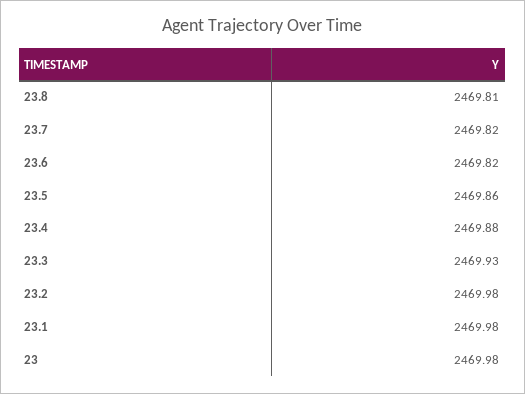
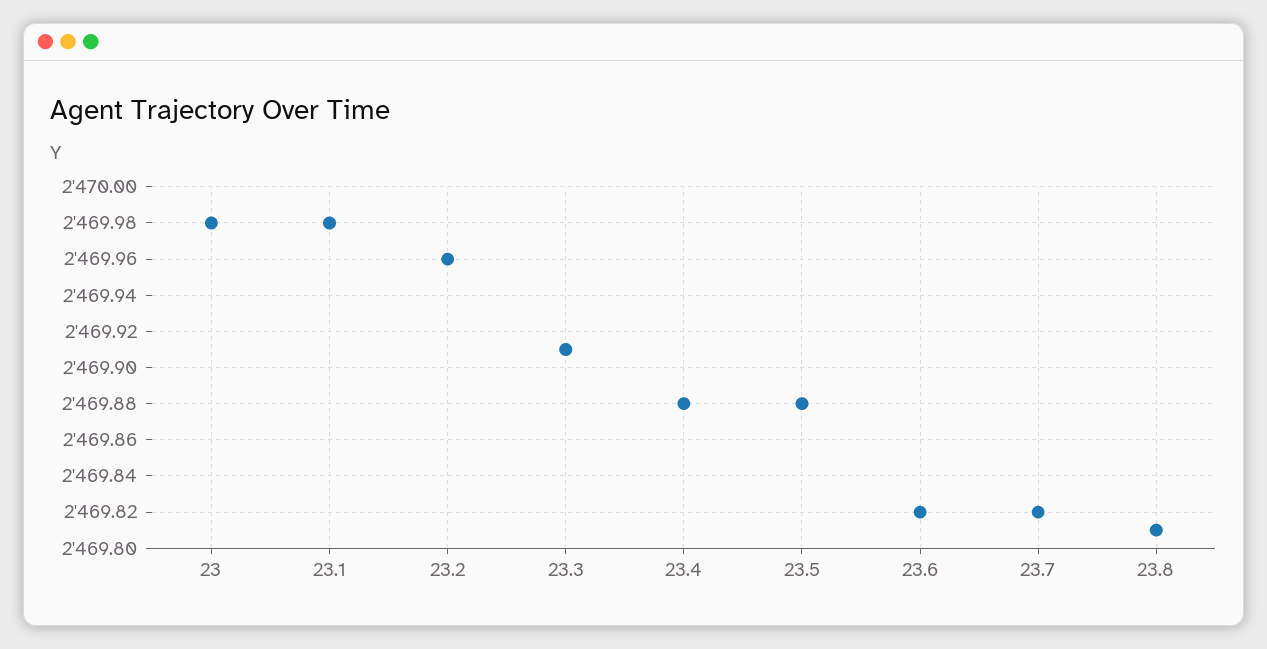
23.5: 2469.86 -> 2469.88
23.3: 2469.93 -> 2469.91
23.2: 2469.98 -> 2469.96

